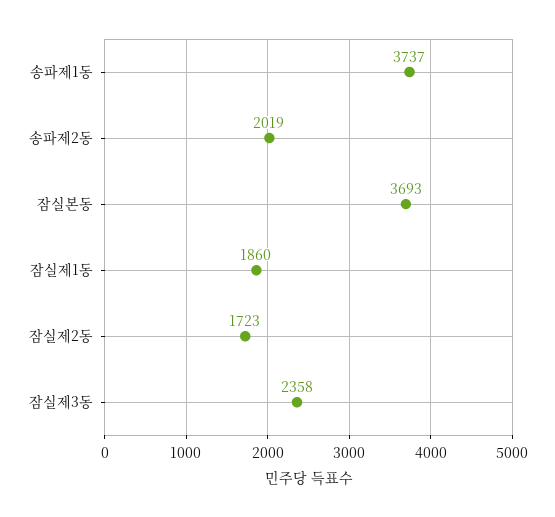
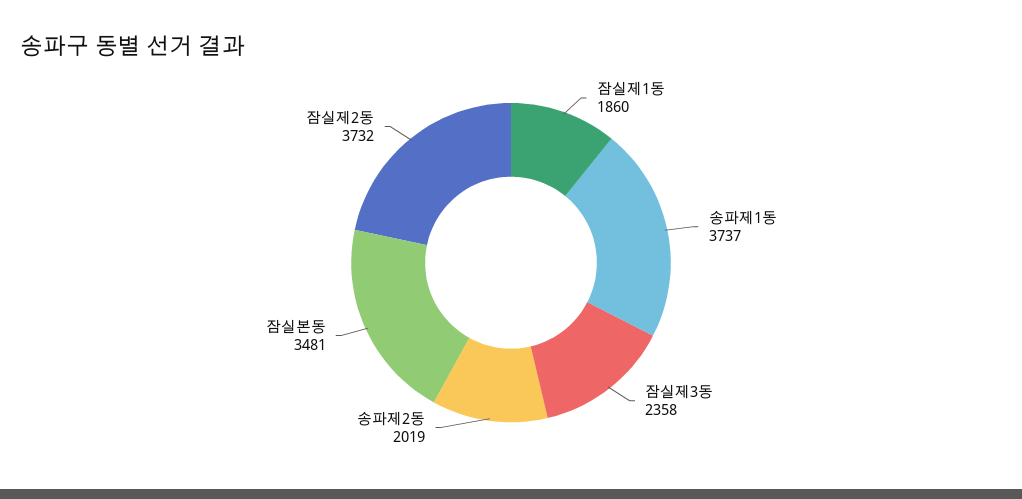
잠실본동: 3693 -> 3481
잠실제2동: 1723 -> 3732

